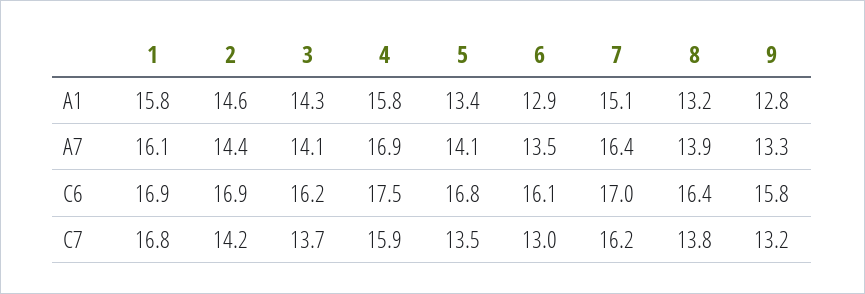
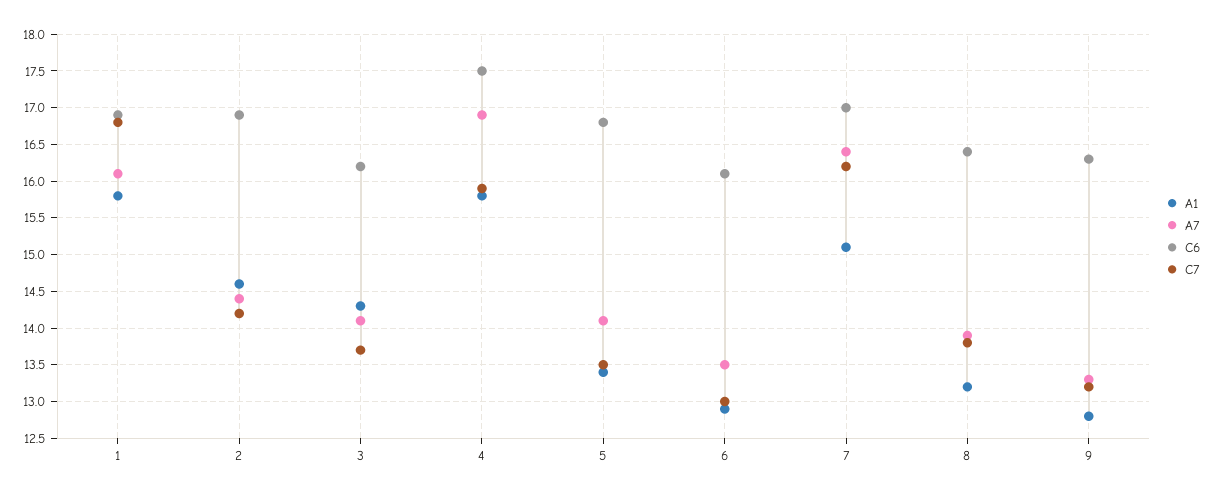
C6, 9: 15.8 -> 16.3

